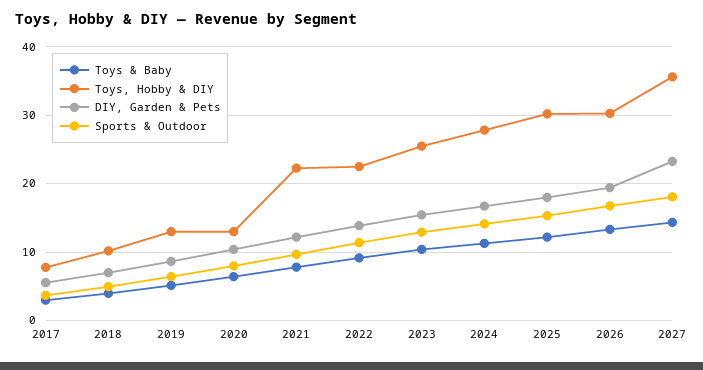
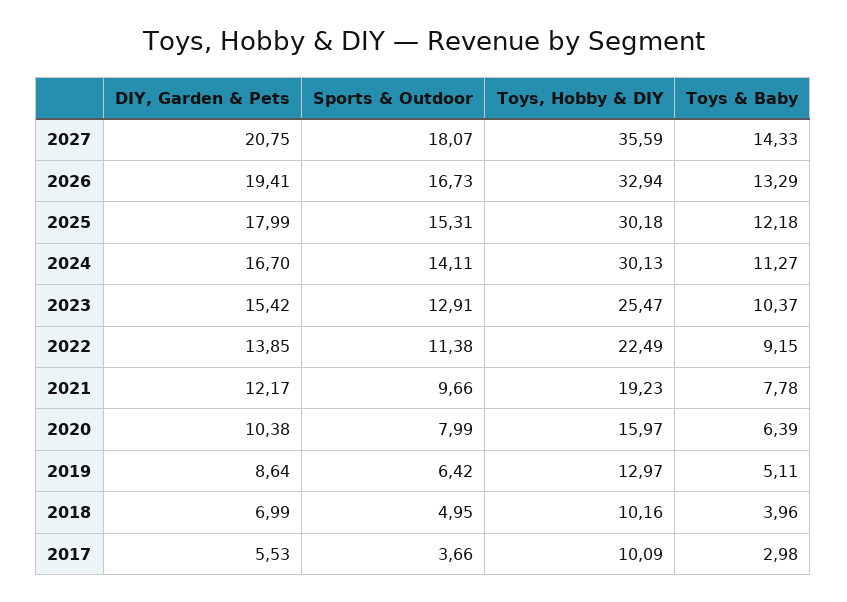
Toys, Hobby & DIY, 2017: 8 -> 10.09
Toys, Hobby & DIY, 2020: 13 -> 15.97
Toys, Hobby & DIY, 2021: 22 -> 19.23
Toys, Hobby & DIY, 2024: 28 -> 30.13
Toys, Hobby & DIY, 2026: 30 -> 32.94
DIY, Garden & Pets, 2027: 23 -> 20.75

